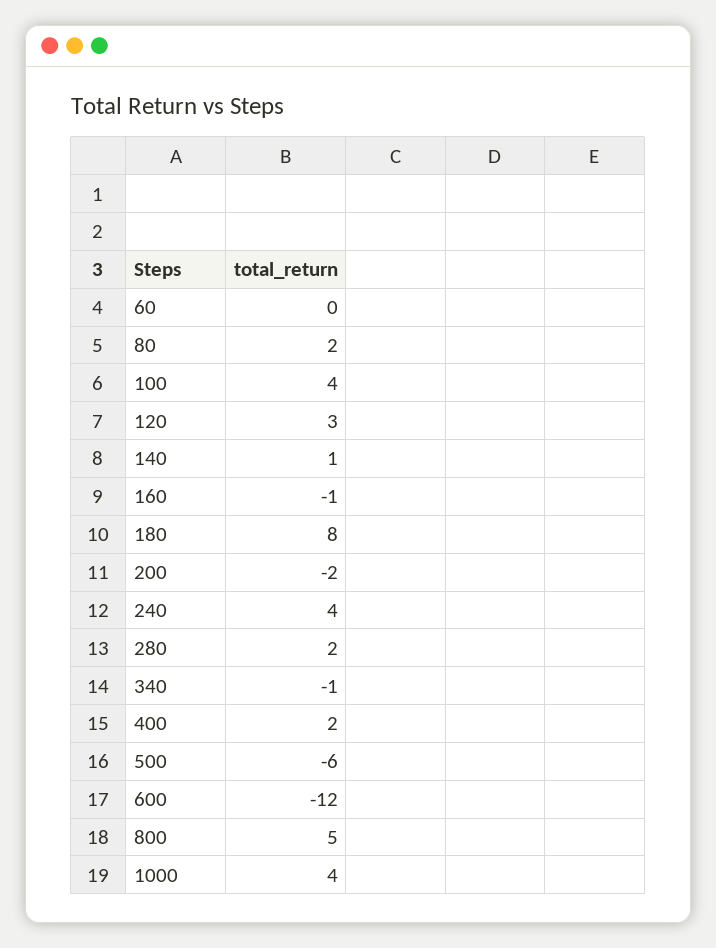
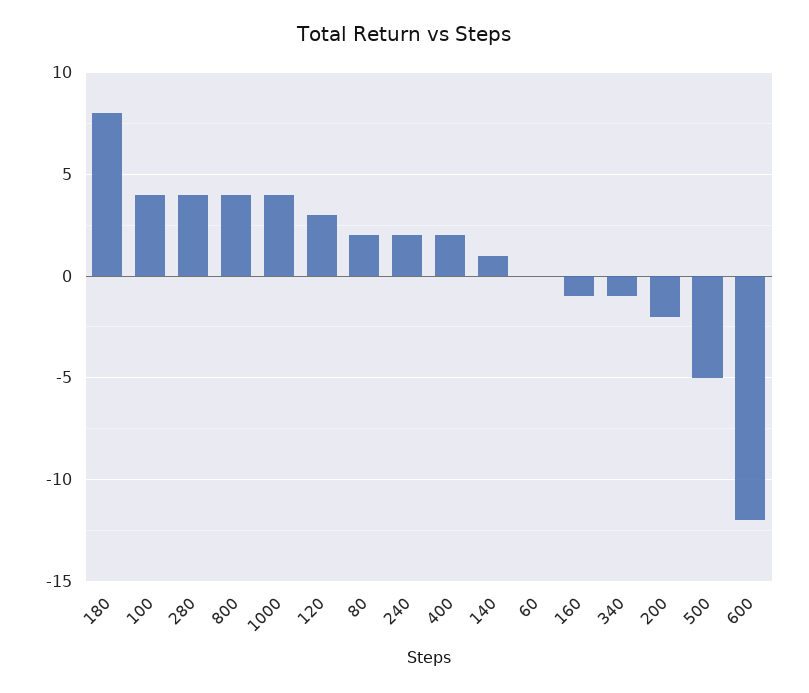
240: 4 -> 2
280: 2 -> 4
500: -6 -> -5
800: 5 -> 4

